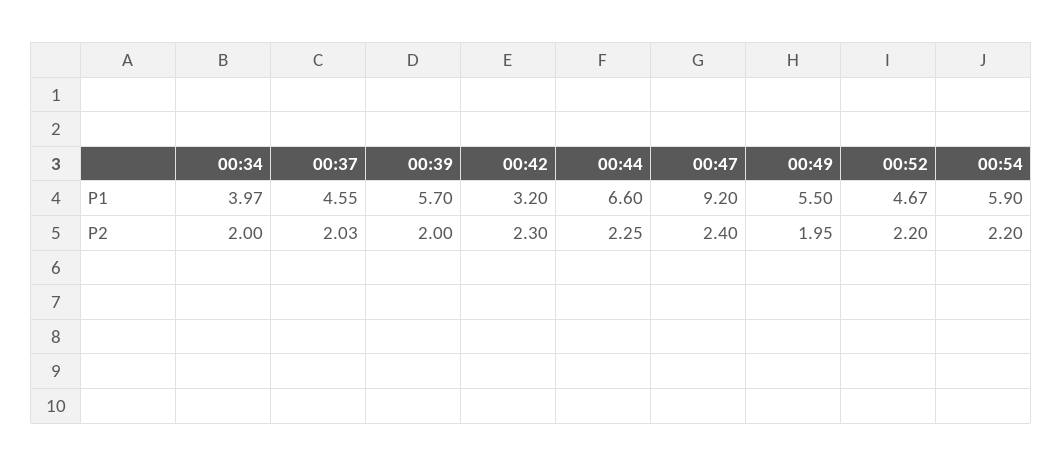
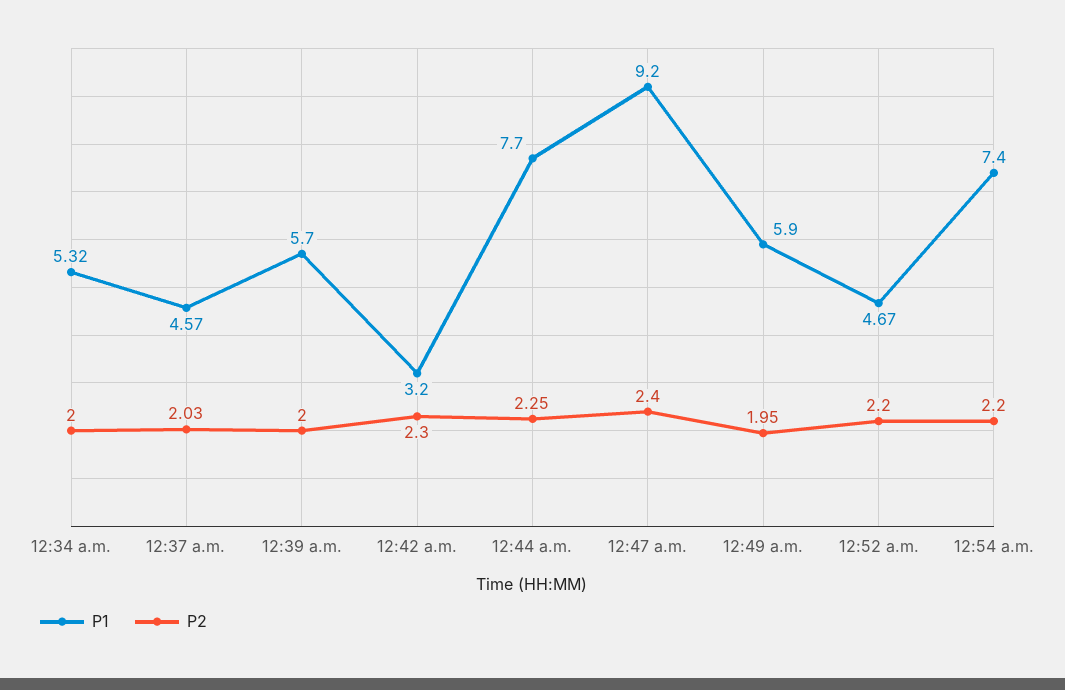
P1, 00:34: 3.97 -> 5.32
P1, 00:37: 4.55 -> 4.57
P1, 00:44: 6.6 -> 7.7
P1, 00:49: 5.5 -> 5.9
P1, 00:54: 5.9 -> 7.4

